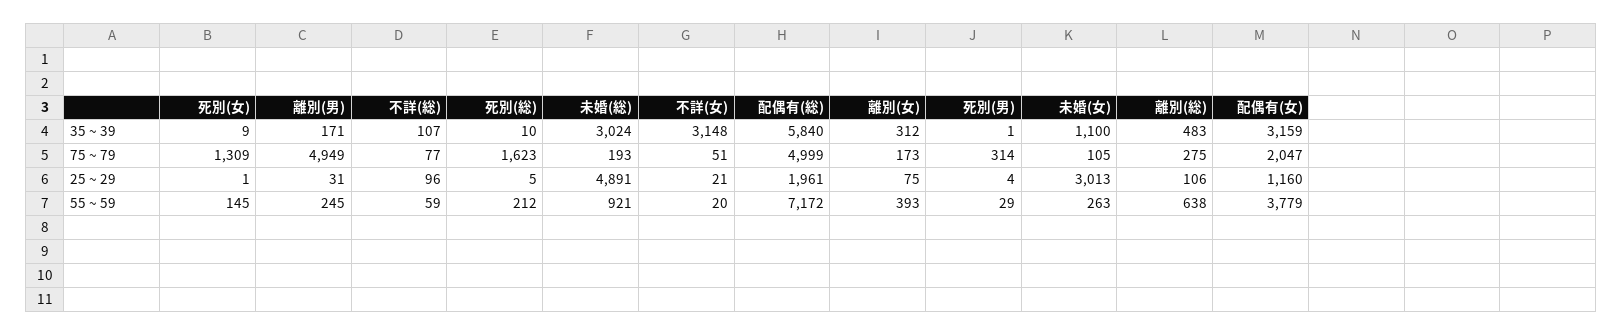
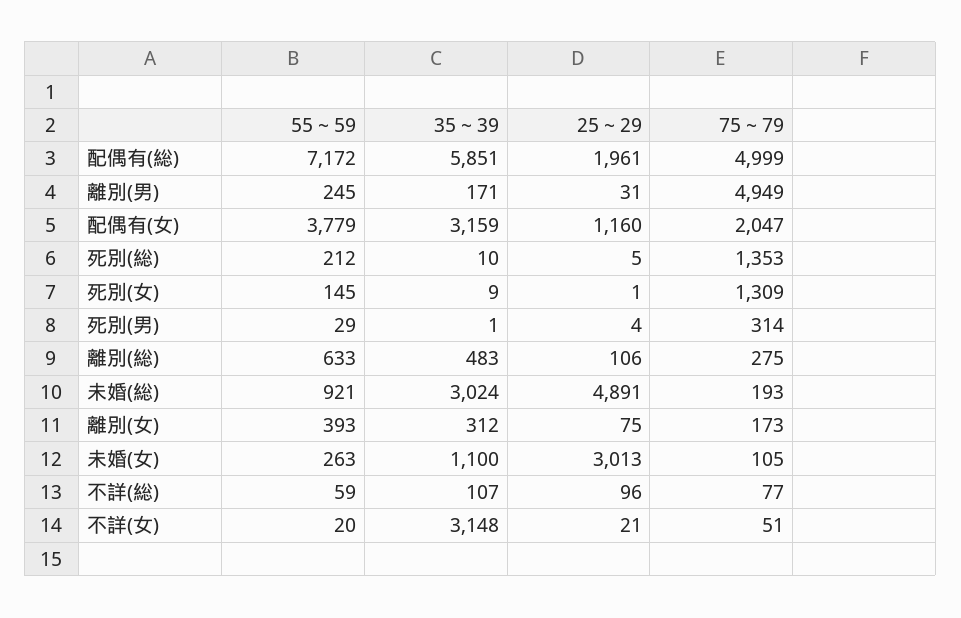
配偶有(総), 35 ~ 39: 5840 -> 5851
死別(総), 75 ~ 79: 1623 -> 1353
離別(総), 55 ~ 59: 638 -> 633

